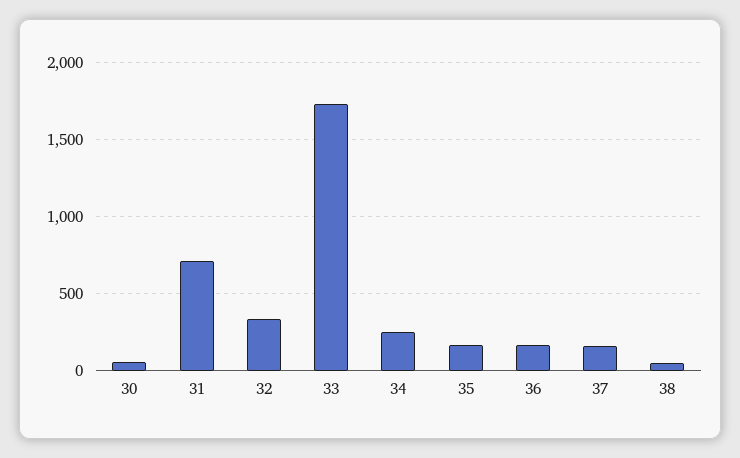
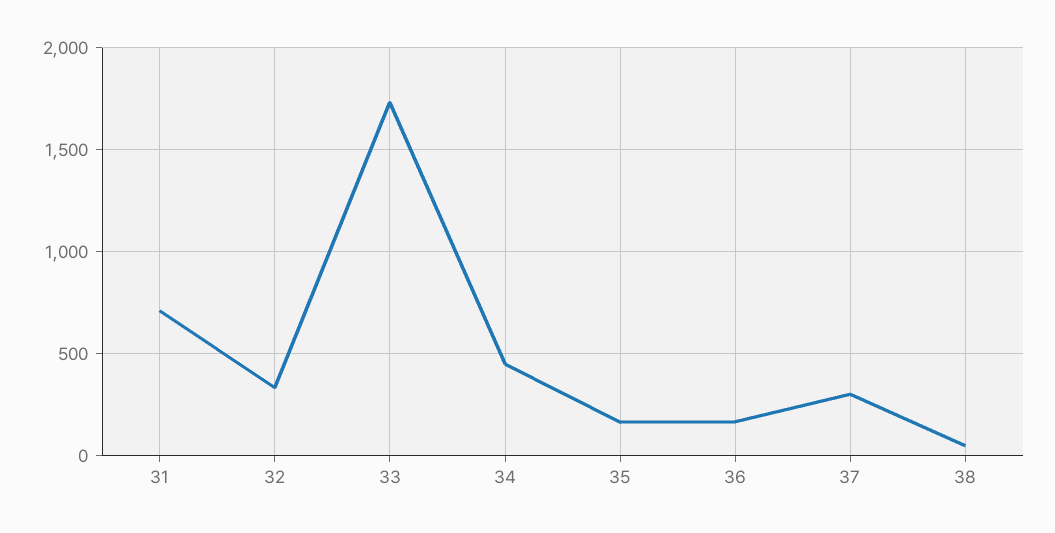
30: 50 -> none
34: 250 -> 450
37: 150 -> 300

